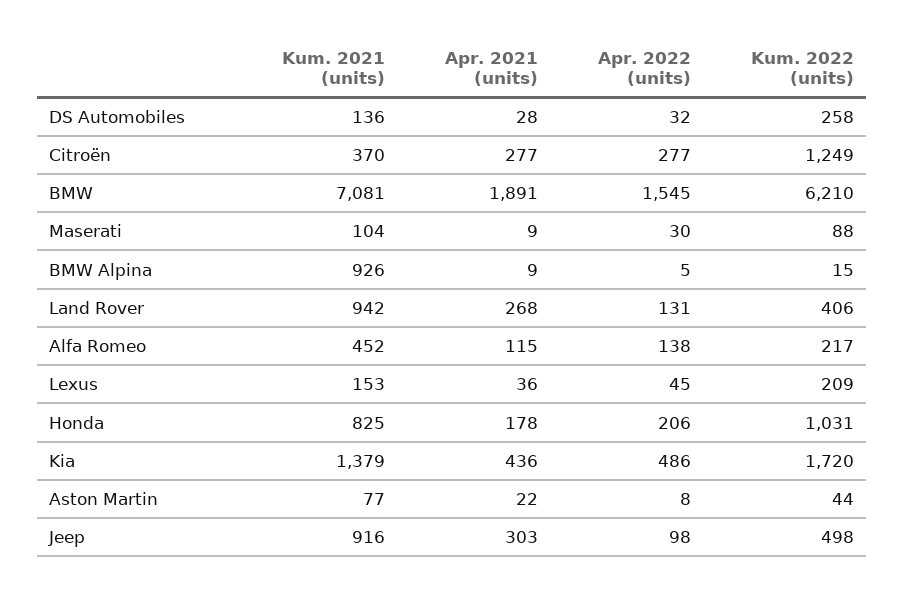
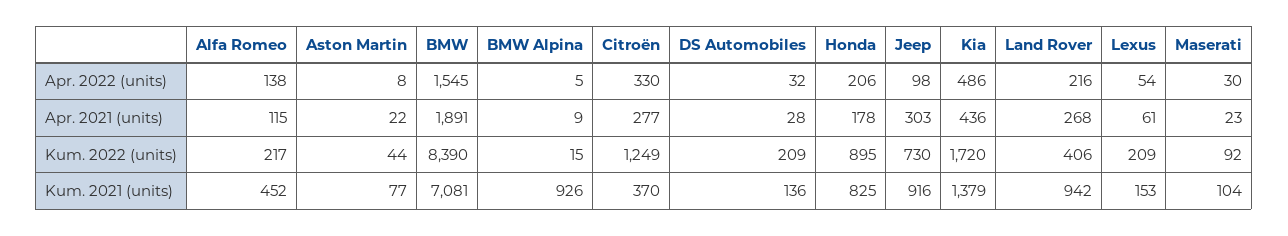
Kum. 2022 (units), DS Automobiles: 258 -> 209
Apr. 2022 (units), Citroën: 277 -> 330
Kum. 2022 (units), BMW: 6210 -> 8390
Apr. 2021 (units), Maserati: 9 -> 23
Kum. 2022 (units), Maserati: 88 -> 92
Apr. 2022 (units), Land Rover: 131 -> 216
Apr. 2021 (units), Lexus: 36 -> 61
Apr. 2022 (units), Lexus: 45 -> 54
Kum. 2022 (units), Honda: 1031 -> 895
Kum. 2022 (units), Jeep: 498 -> 730

